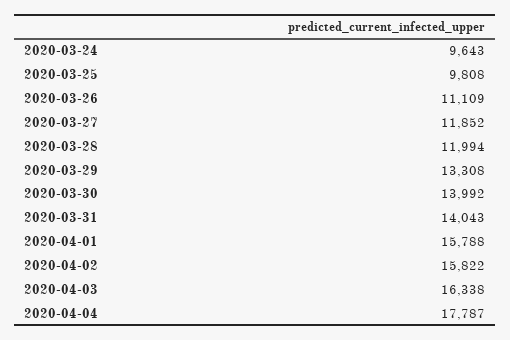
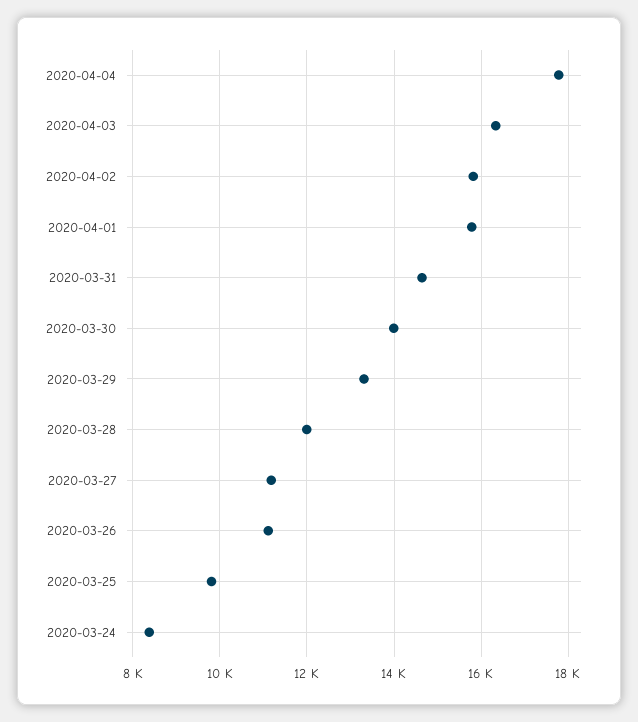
2020-03-24: 9643 -> 8400
2020-03-27: 11852 -> 11200
2020-03-31: 14043 -> 14600

